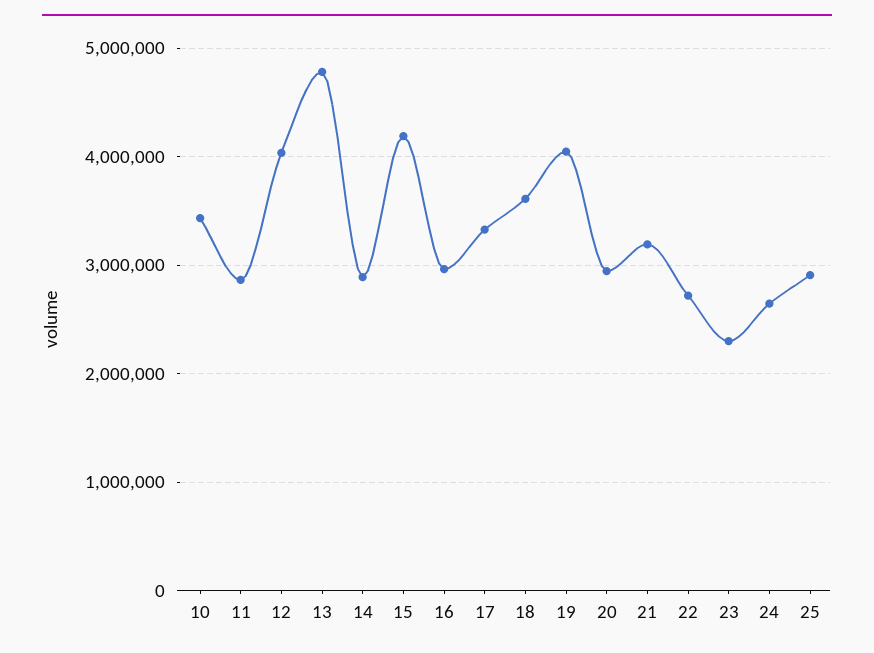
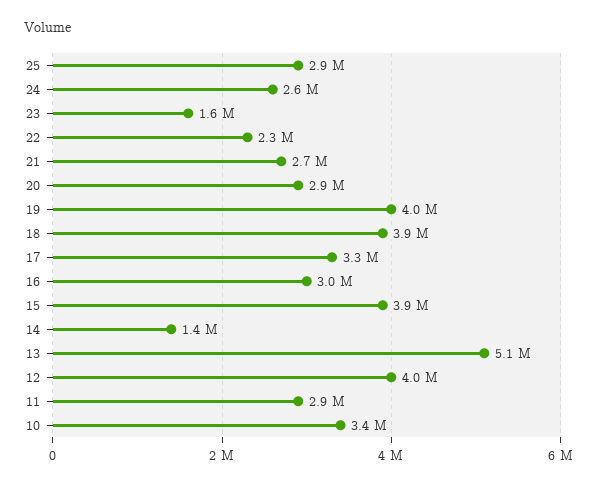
13: 4800000 -> 5100000
14: 2900000 -> 1400000
15: 4200000 -> 3900000
18: 3600000 -> 3900000
21: 3200000 -> 2700000
22: 2700000 -> 2300000
23: 2300000 -> 1600000

